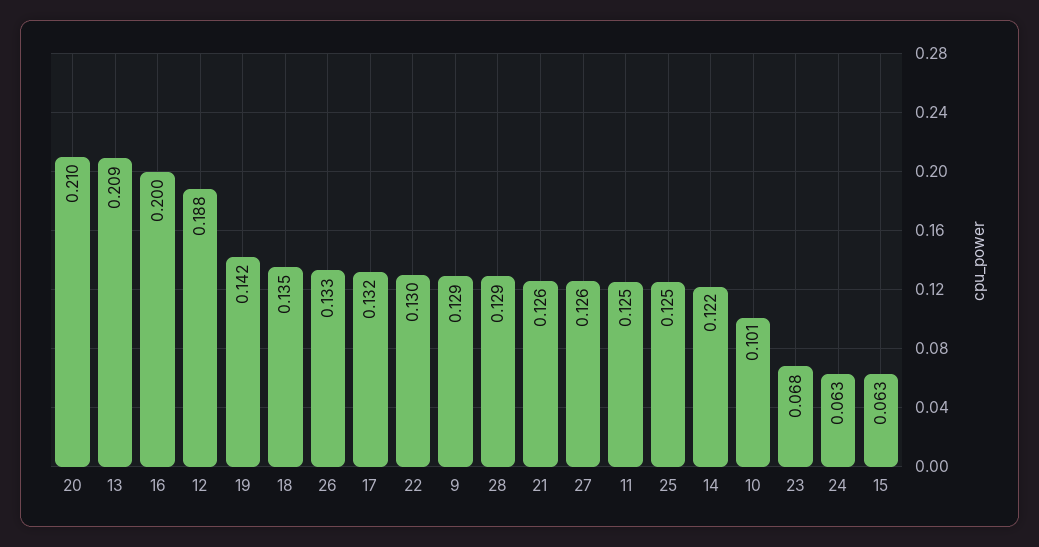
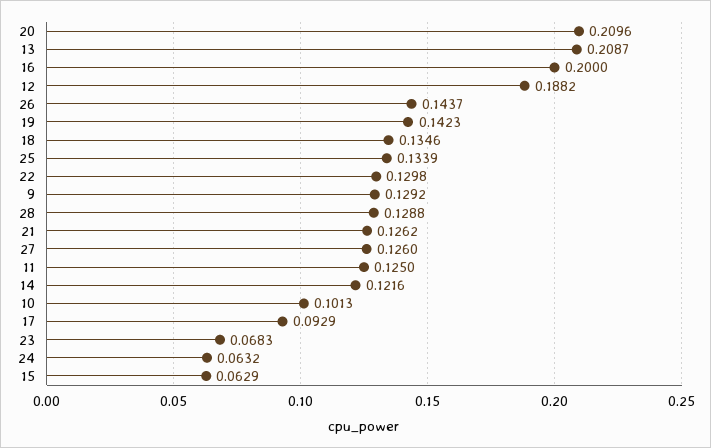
26: 0.133 -> 0.1437
17: 0.132 -> 0.0929
25: 0.125 -> 0.1339

